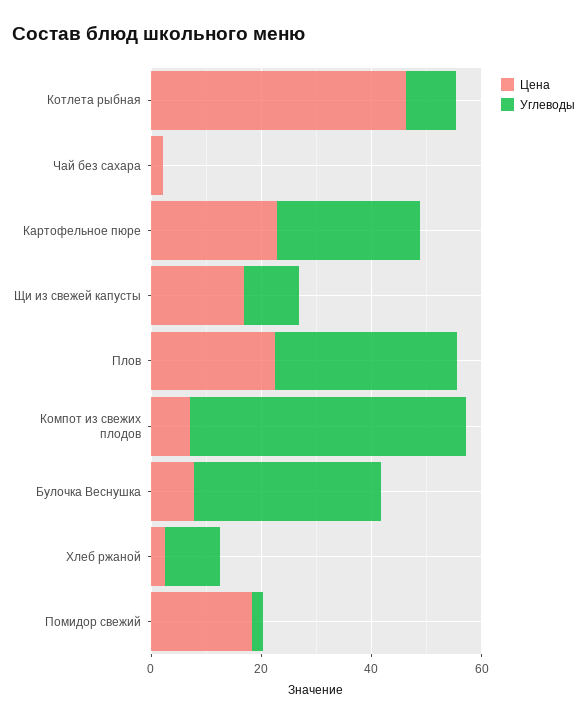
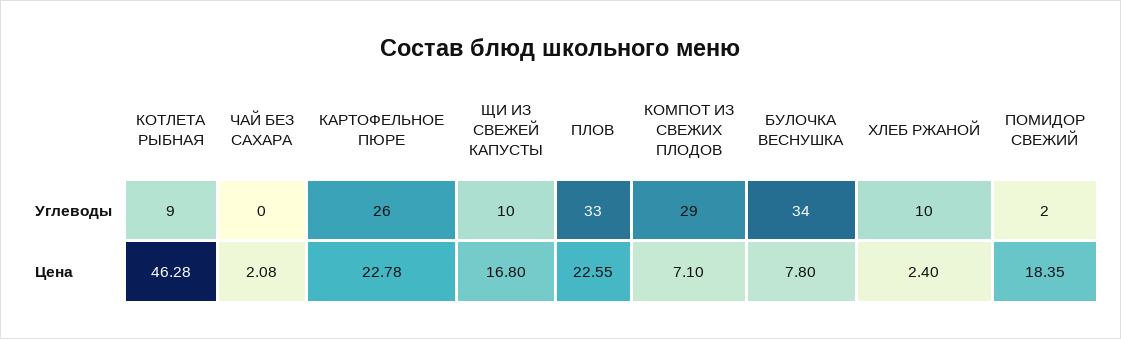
Углеводы, Компот из свежих плодов: 50 -> 29

